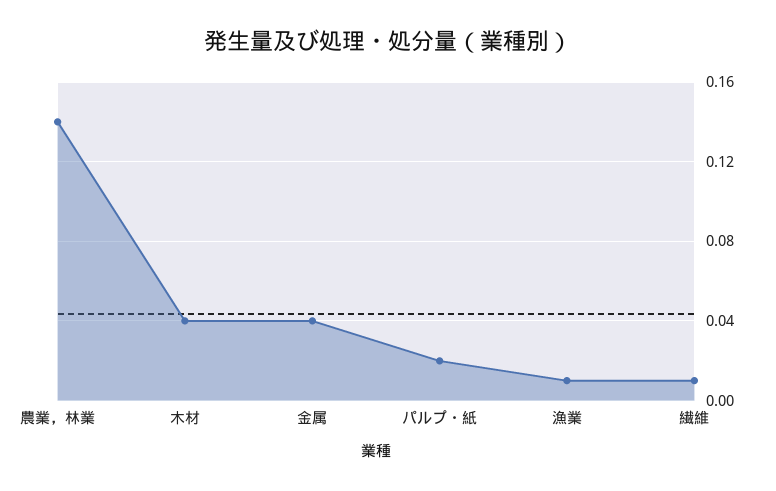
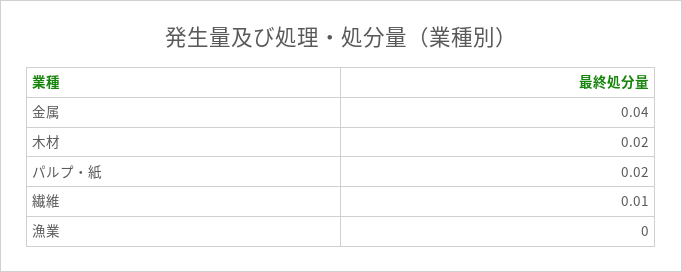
農業，林業: 0.14 -> none
木材: 0.04 -> 0.02
漁業: 0.01 -> 0

